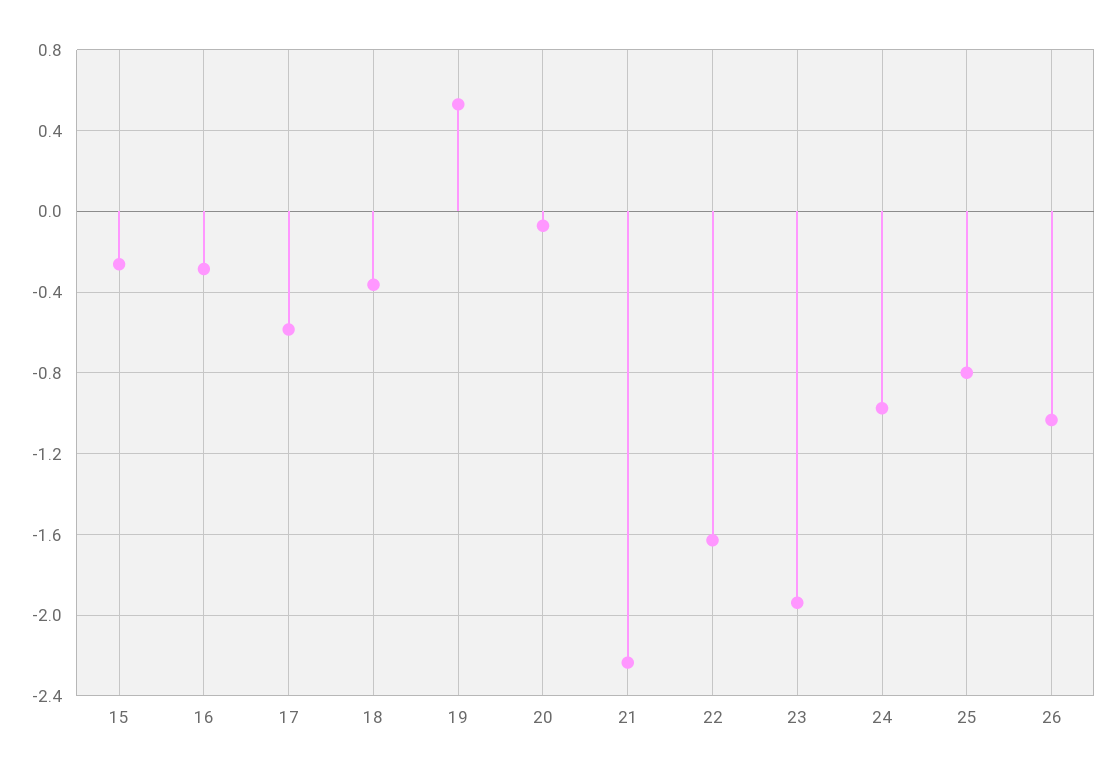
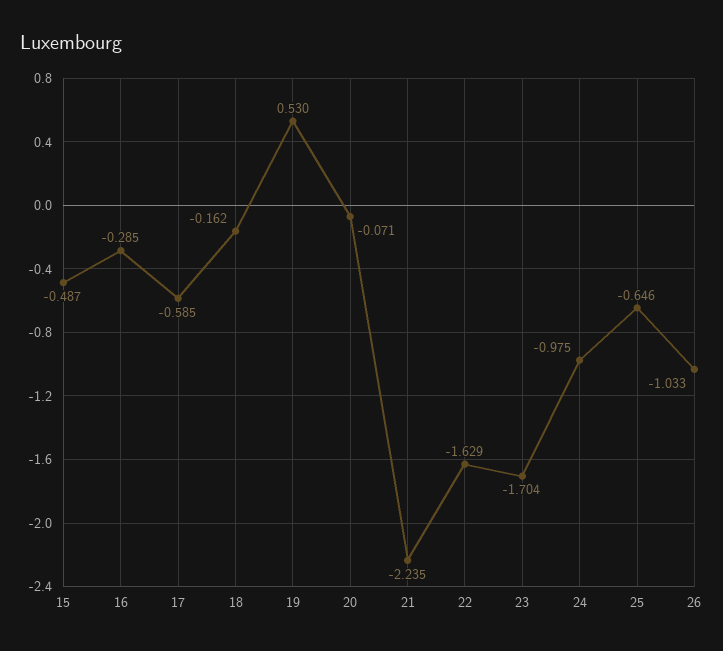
15: -0.25 -> -0.487
18: -0.35 -> -0.162
23: -1.95 -> -1.704
25: -0.8 -> -0.646

